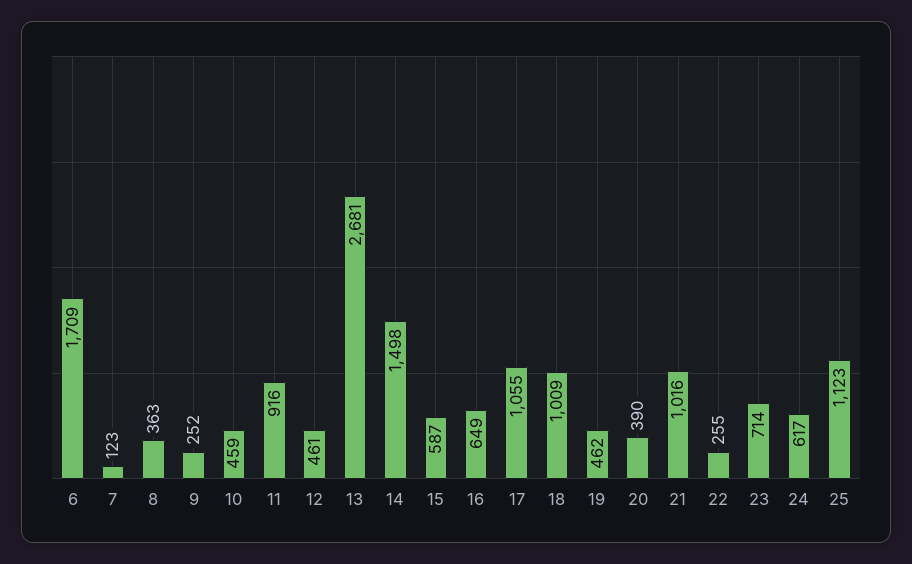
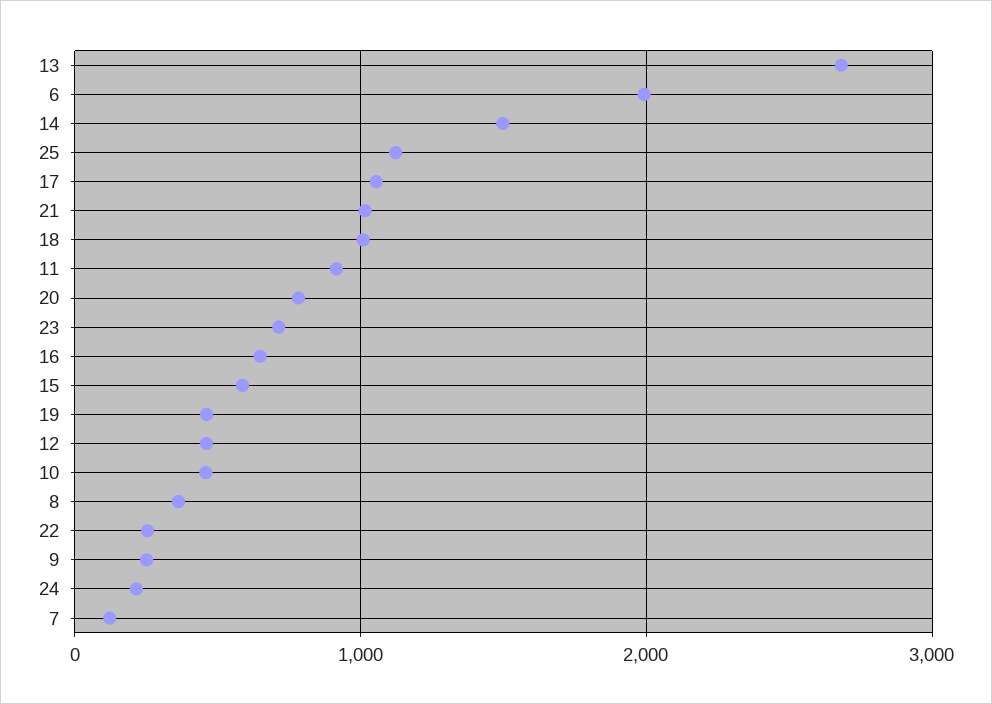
6: 1709 -> 2000
20: 390 -> 800
24: 617 -> 200

